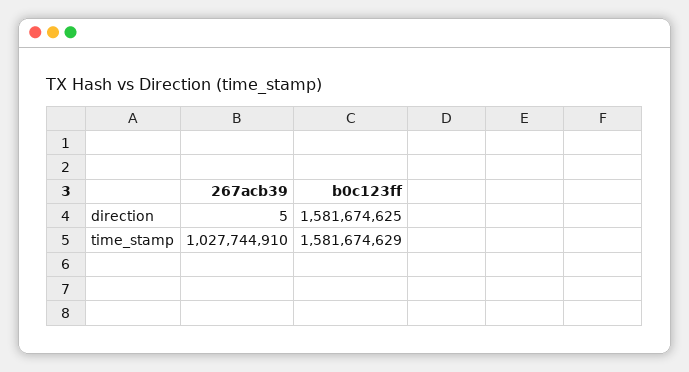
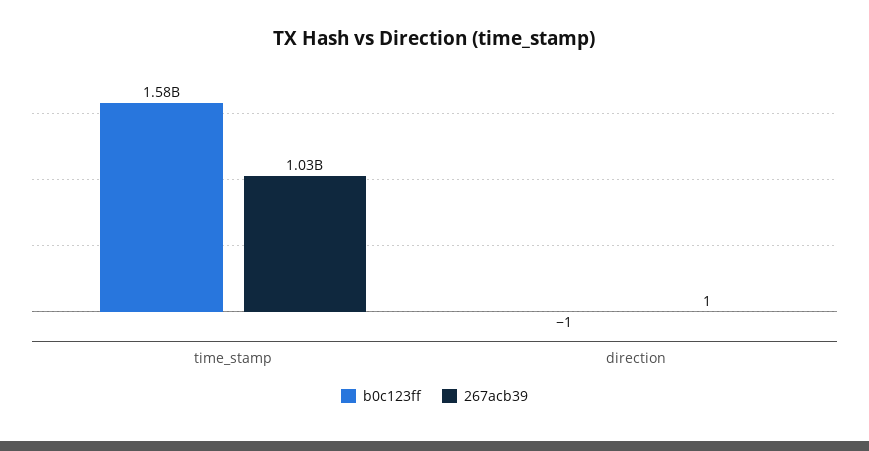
267acb39, direction: 5 -> 1
b0c123ff, direction: 1581674625 -> -1

